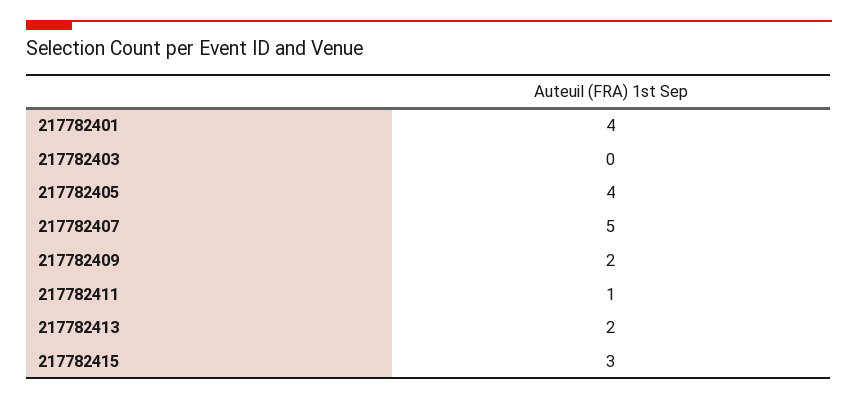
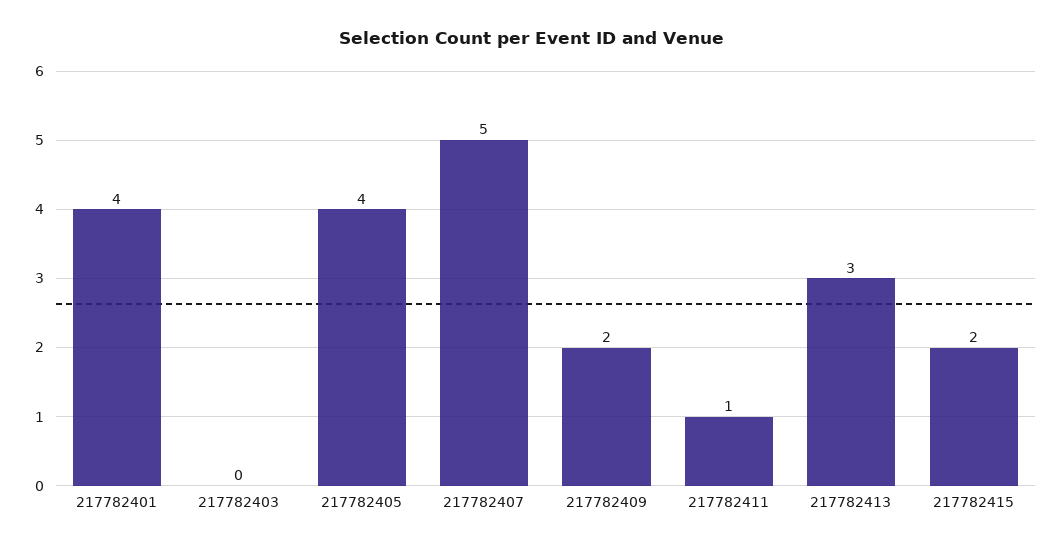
217782413: 2 -> 3
217782415: 3 -> 2

